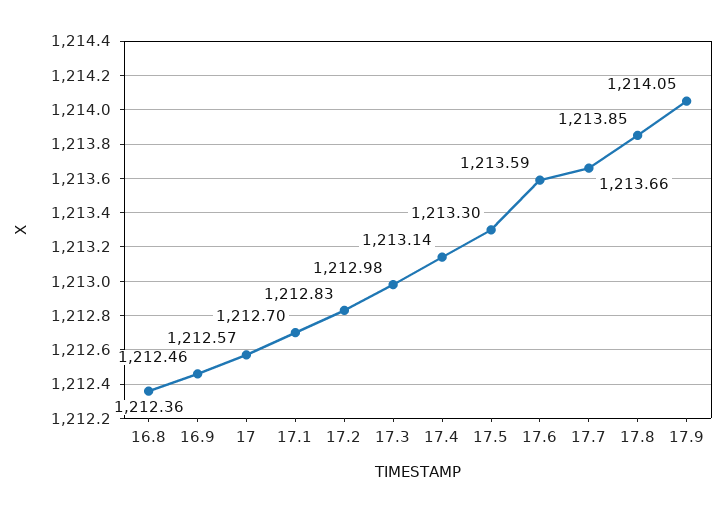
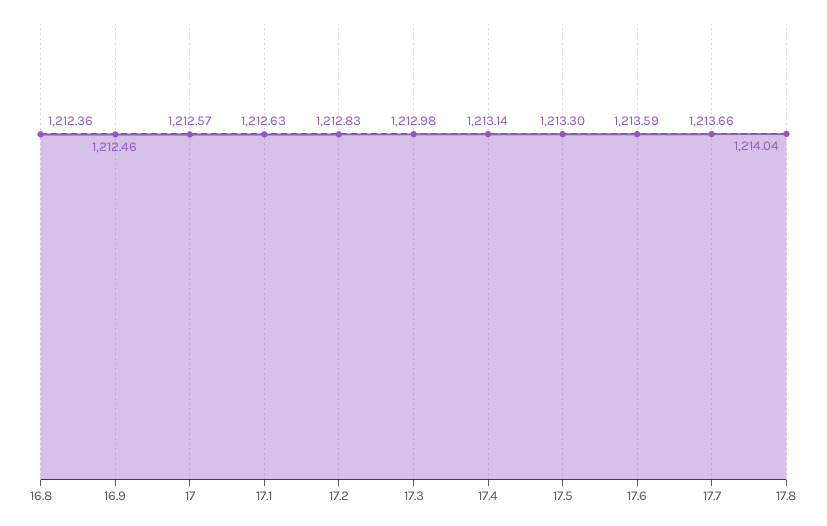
17.1: 1212.7 -> 1212.63
17.8: 1213.85 -> 1214.04
17.9: 1214.05 -> none

